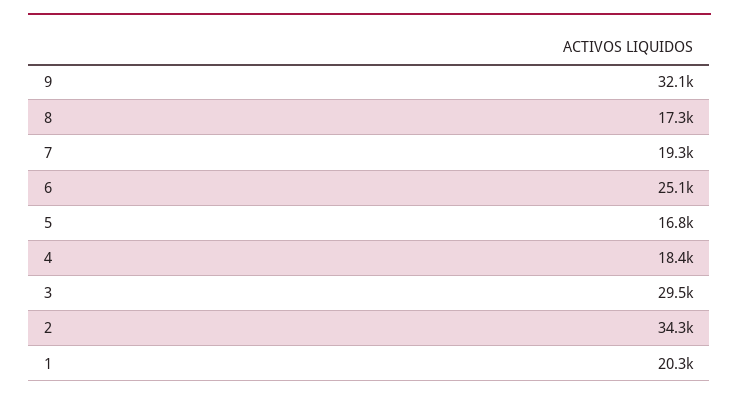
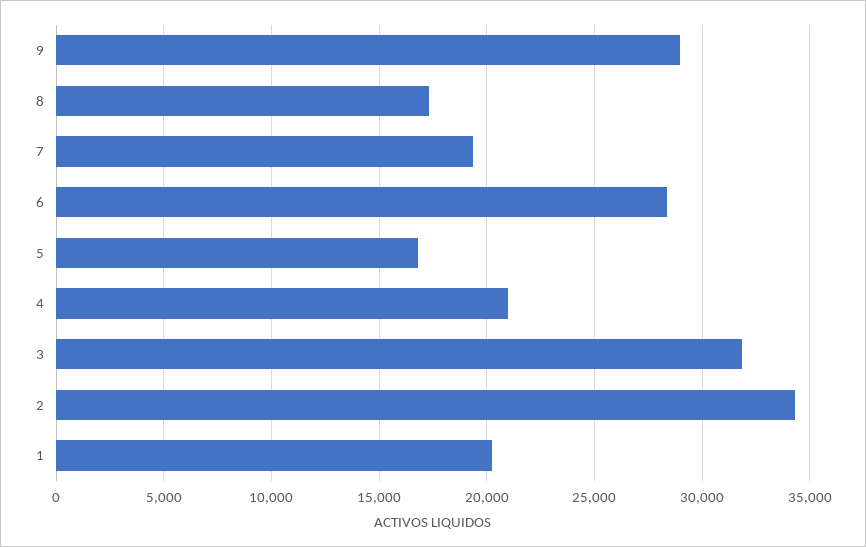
9: 32100 -> 29000
6: 25100 -> 28500
4: 18400 -> 21000
3: 29500 -> 32000

